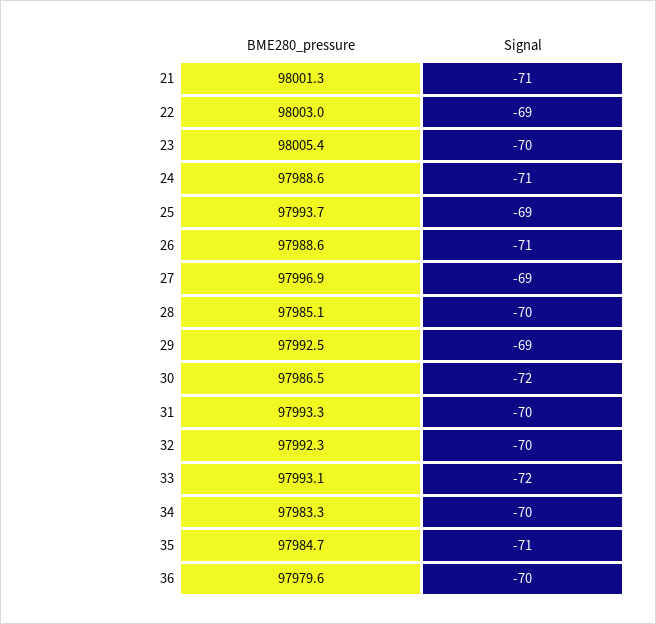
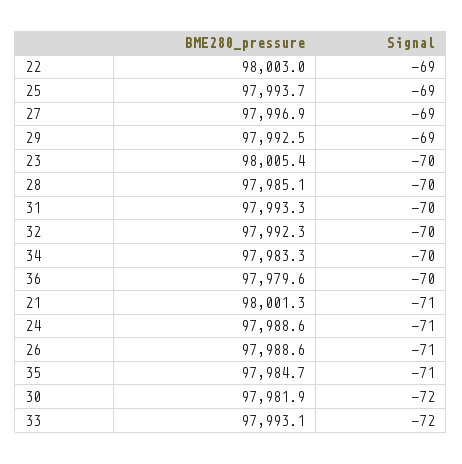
BME280_pressure, 30: 97986.5 -> 97981.9

